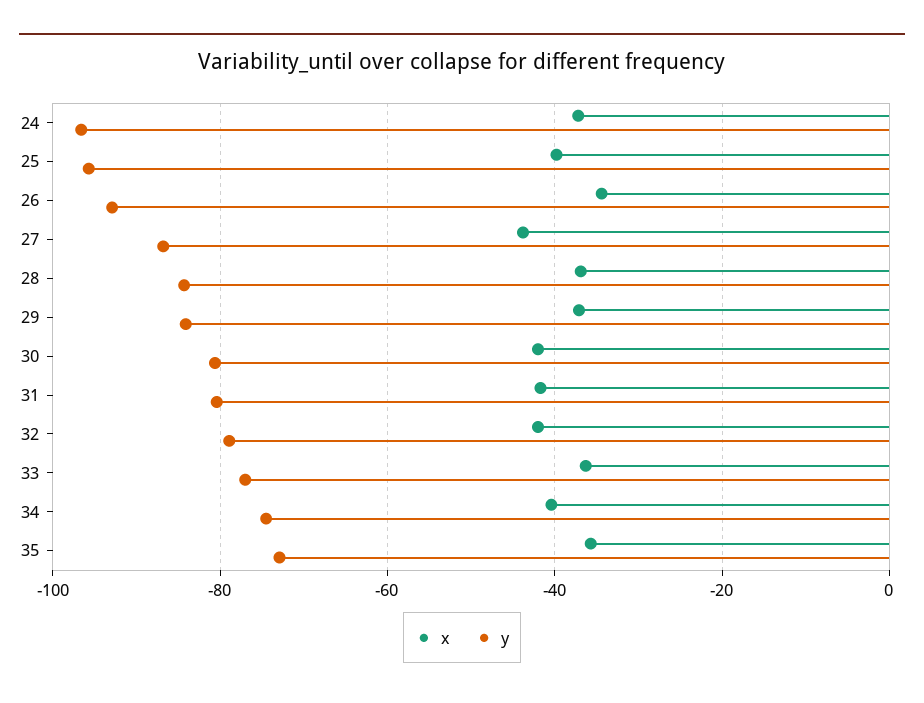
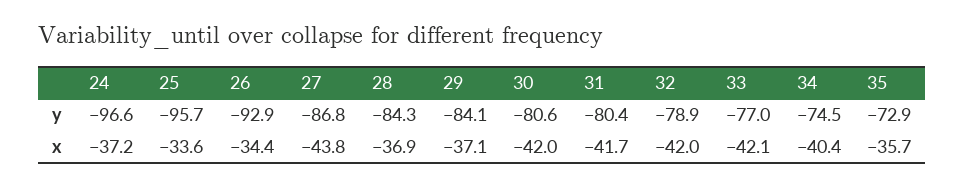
x, 25: -40 -> -33.6
x, 33: -36 -> -42.1

